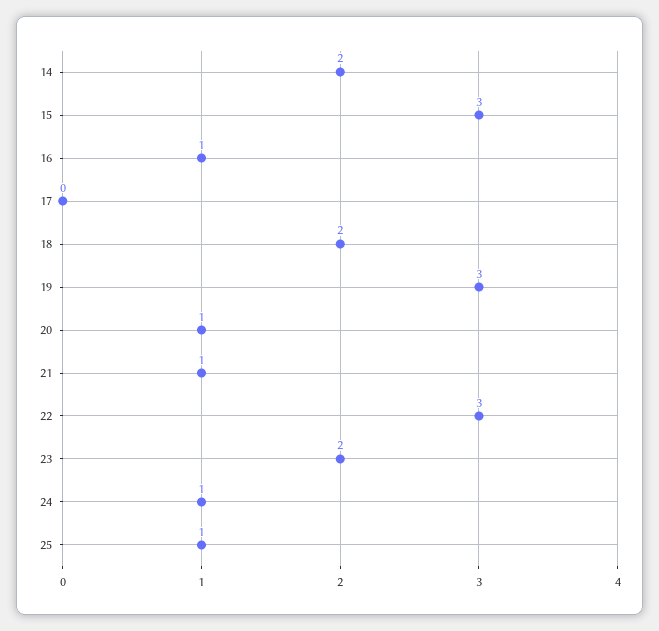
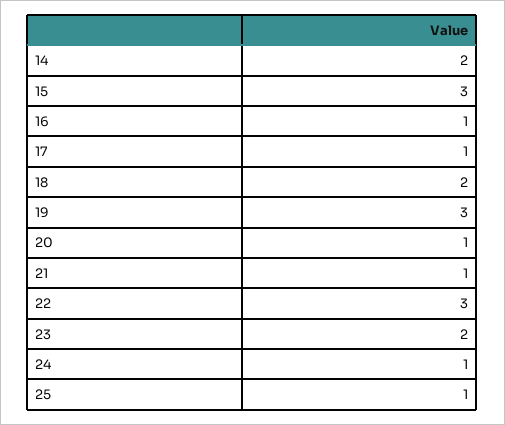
17: 0 -> 1

